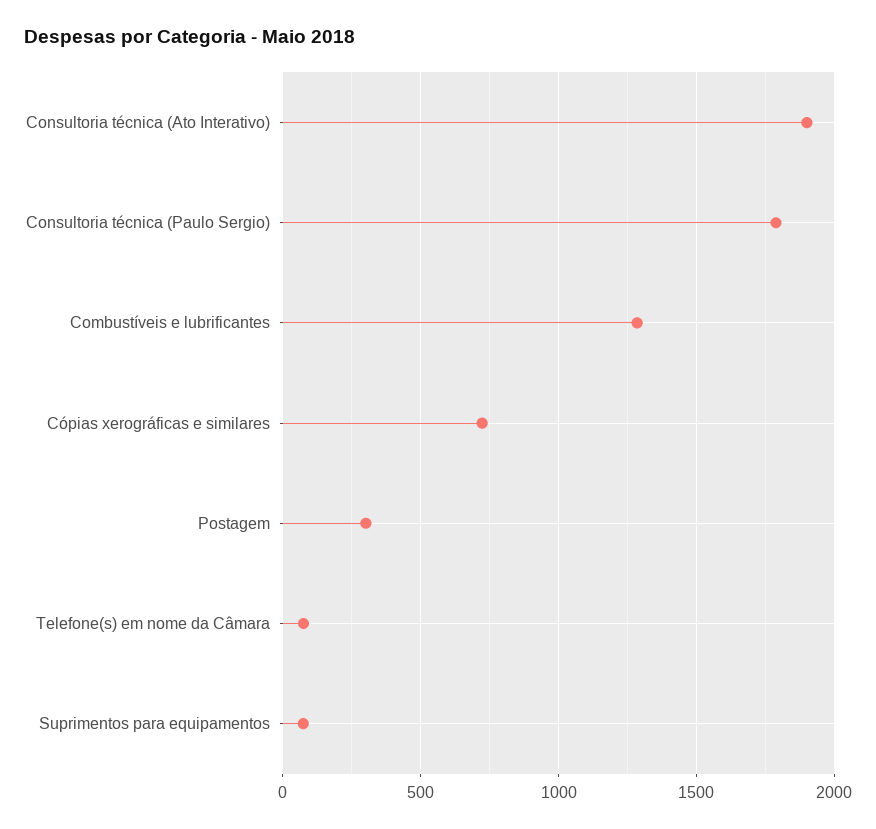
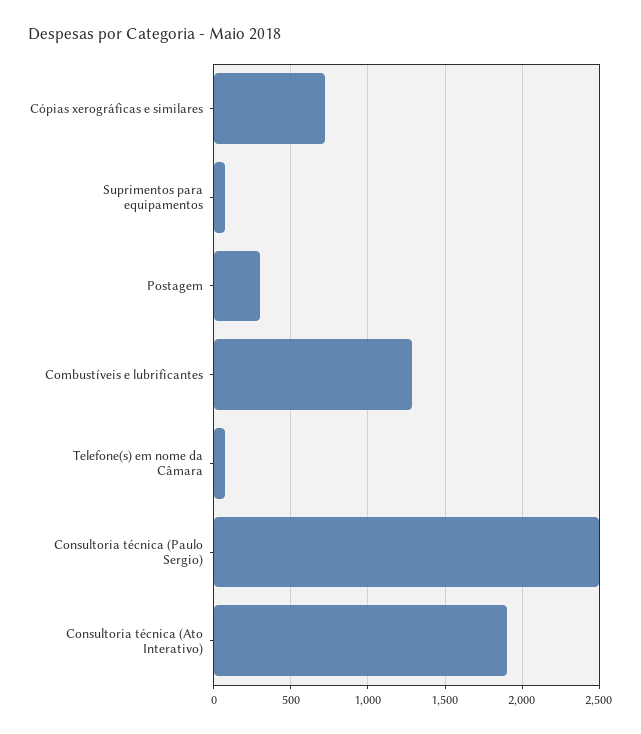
Consultoria técnica (Paulo Sergio): 1800 -> 2500

